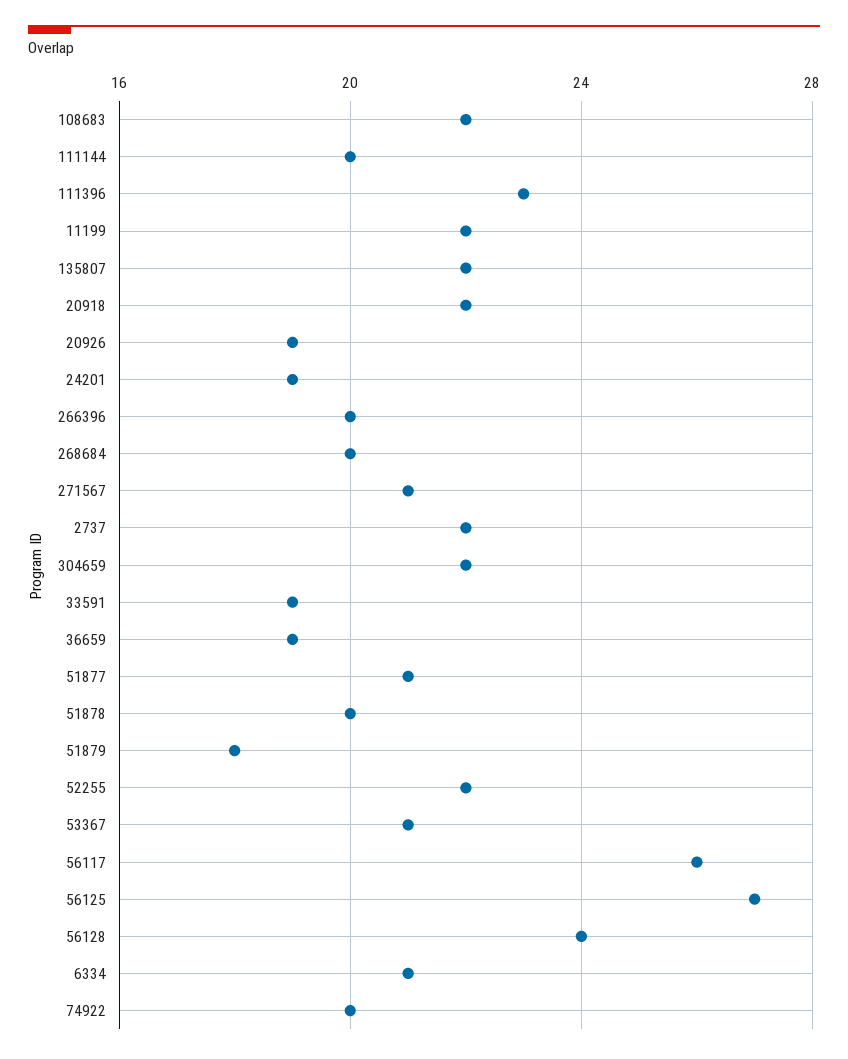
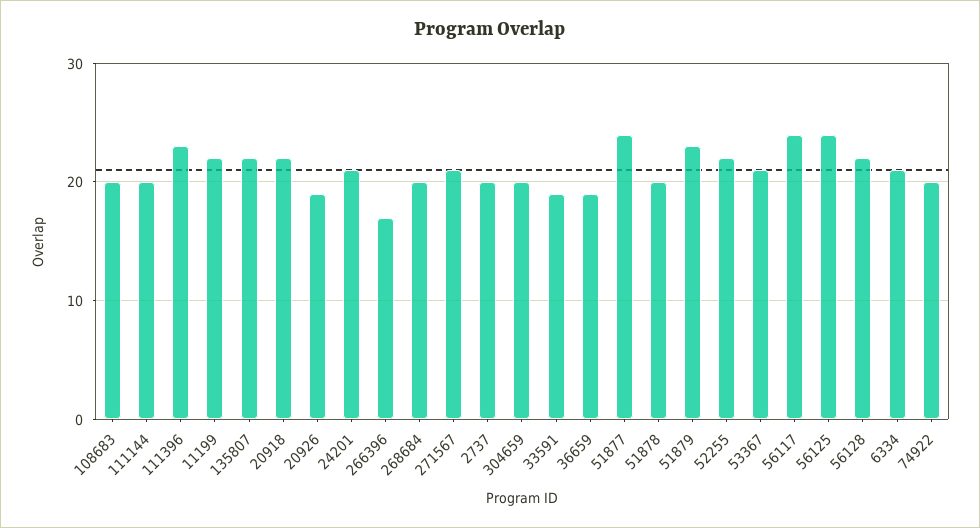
108683: 22 -> 20
24201: 19 -> 21
266396: 20 -> 17
2737: 22 -> 20
304659: 22 -> 20
51877: 21 -> 24
51879: 18 -> 23
56117: 26 -> 24
56125: 27 -> 24
56128: 24 -> 22

